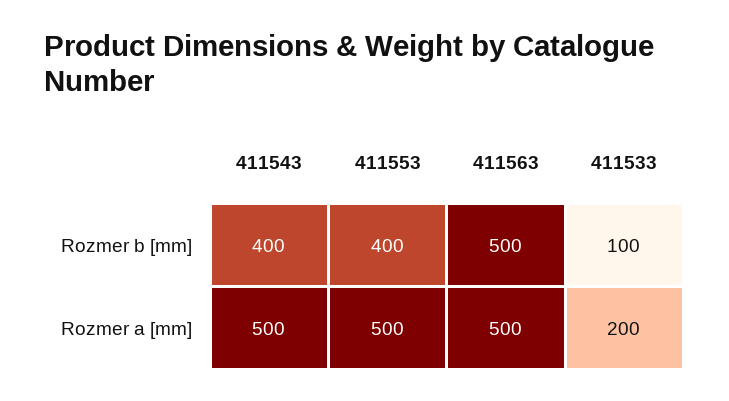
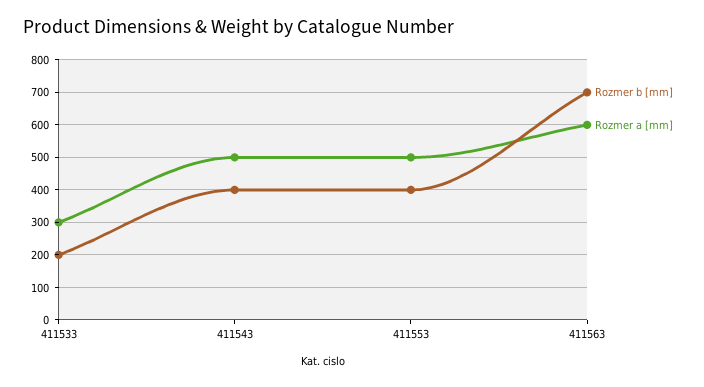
Rozmer b [mm], 411563: 500 -> 700
Rozmer b [mm], 411533: 100 -> 200
Rozmer a [mm], 411563: 500 -> 600
Rozmer a [mm], 411533: 200 -> 300

